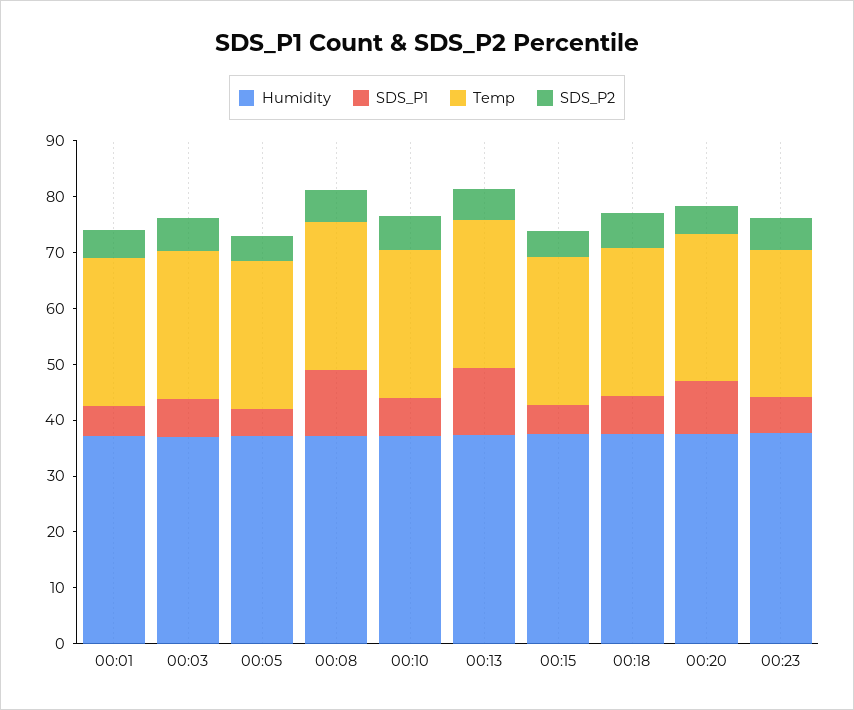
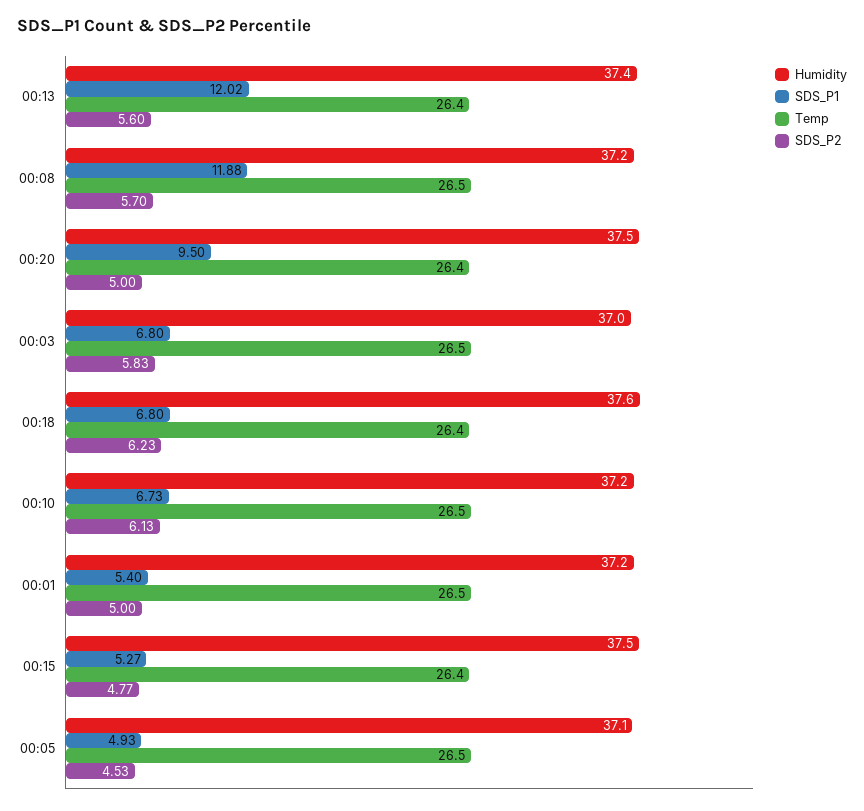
Humidity, 00:23: 38 -> none
SDS_P1, 00:23: 6 -> none
Temp, 00:23: 26 -> none
SDS_P2, 00:23: 6 -> none

